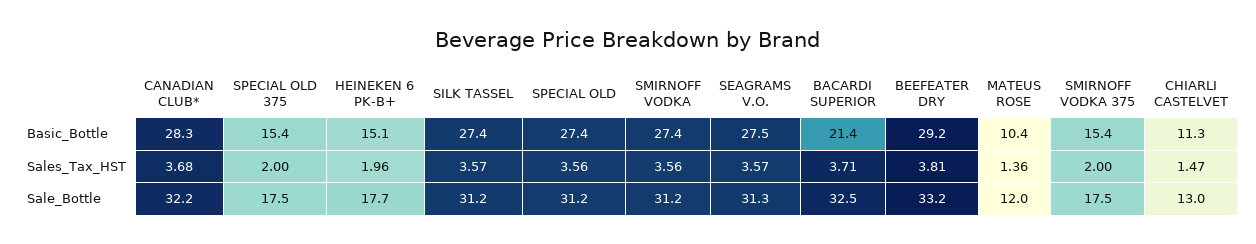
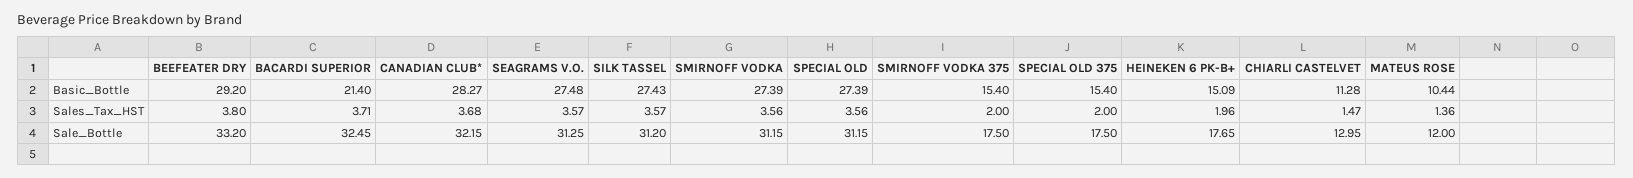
BEEFEATER DRY, Sales_Tax_HST: 3.81 -> 3.8

